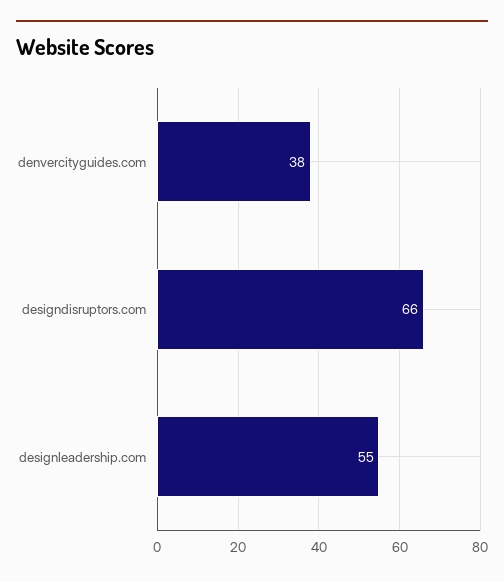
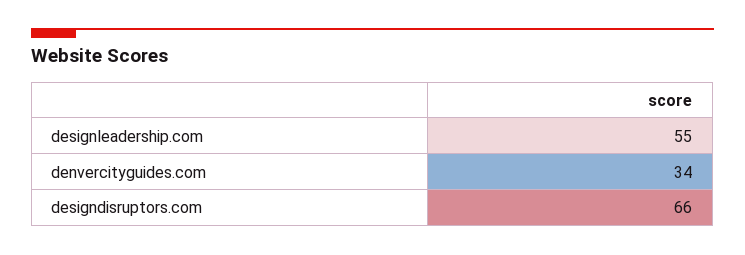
denvercityguides.com: 38 -> 34

